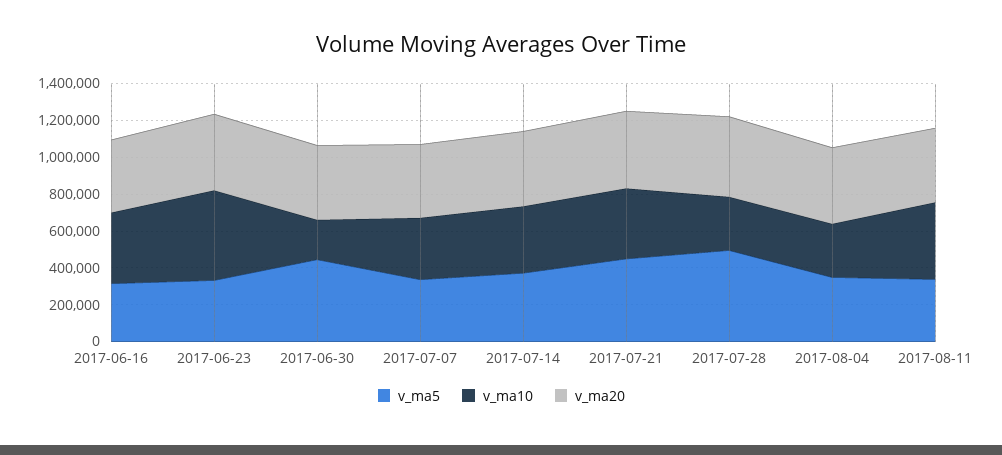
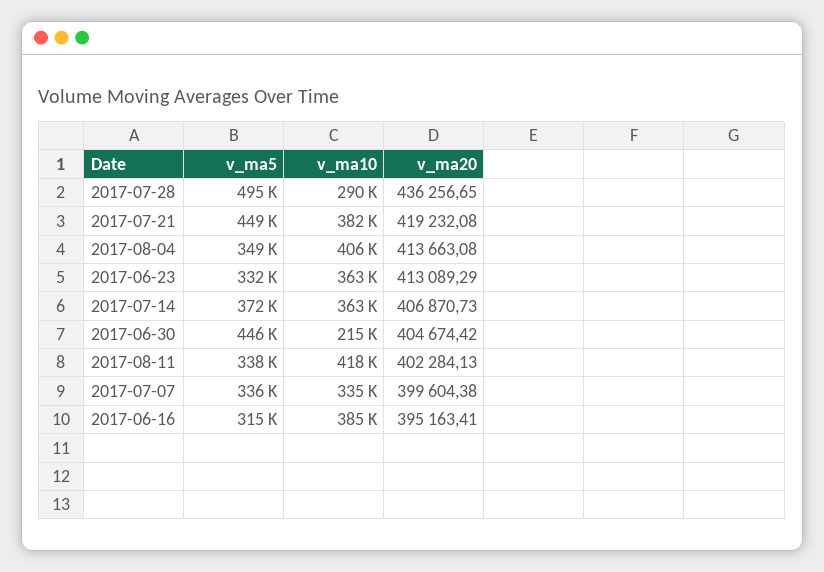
v_ma10, 2017-06-23: 500000 -> 363000
v_ma10, 2017-08-04: 300000 -> 406000

